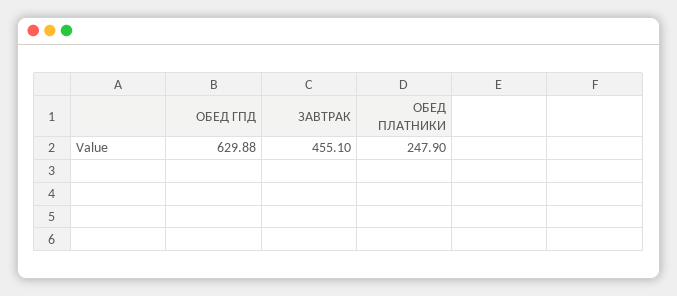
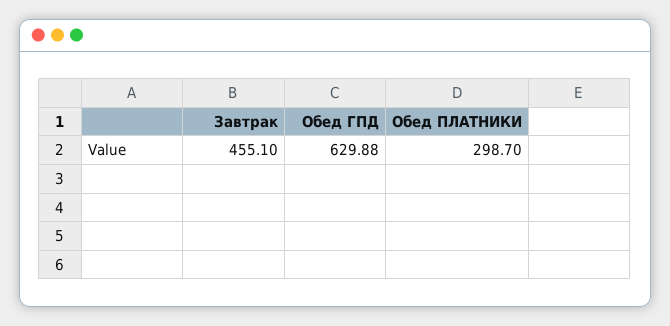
ОБЕД ПЛАТНИКИ: 247.9 -> 298.7

